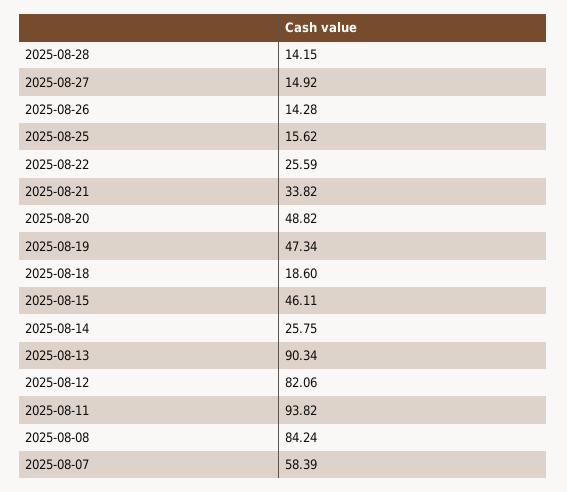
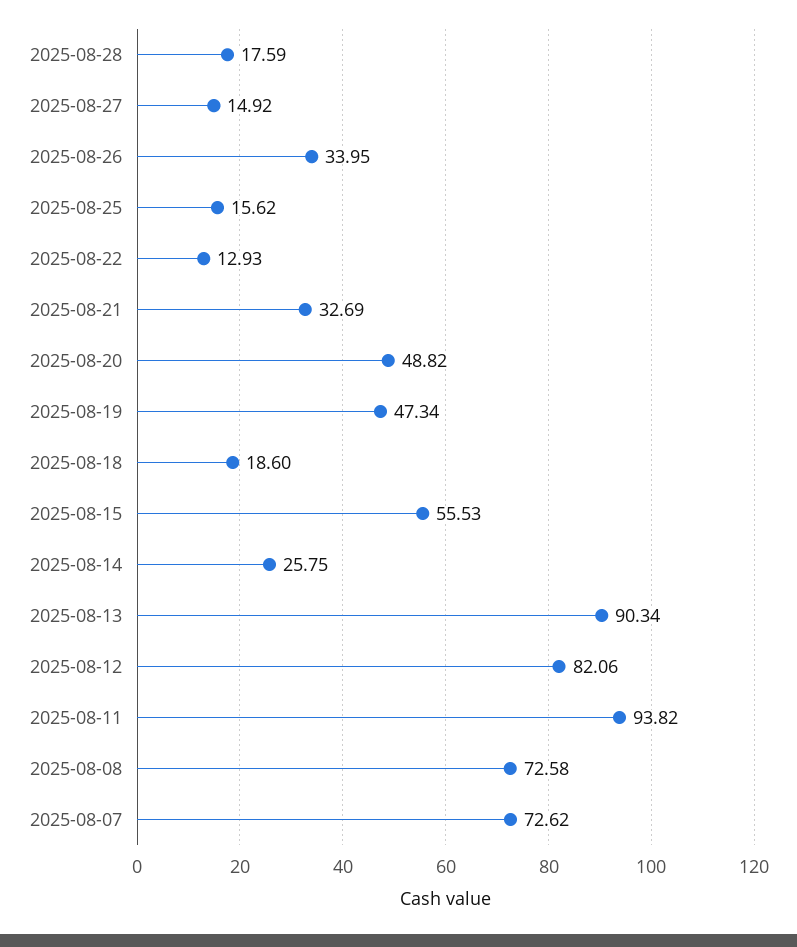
2025-08-28: 14.15 -> 17.59
2025-08-26: 14.28 -> 33.95
2025-08-22: 25.59 -> 12.93
2025-08-21: 33.82 -> 32.69
2025-08-15: 46.11 -> 55.53
2025-08-08: 84.24 -> 72.58
2025-08-07: 58.39 -> 72.62

